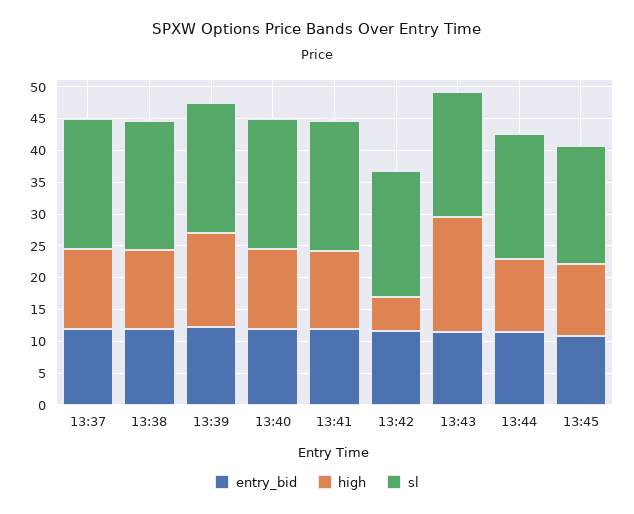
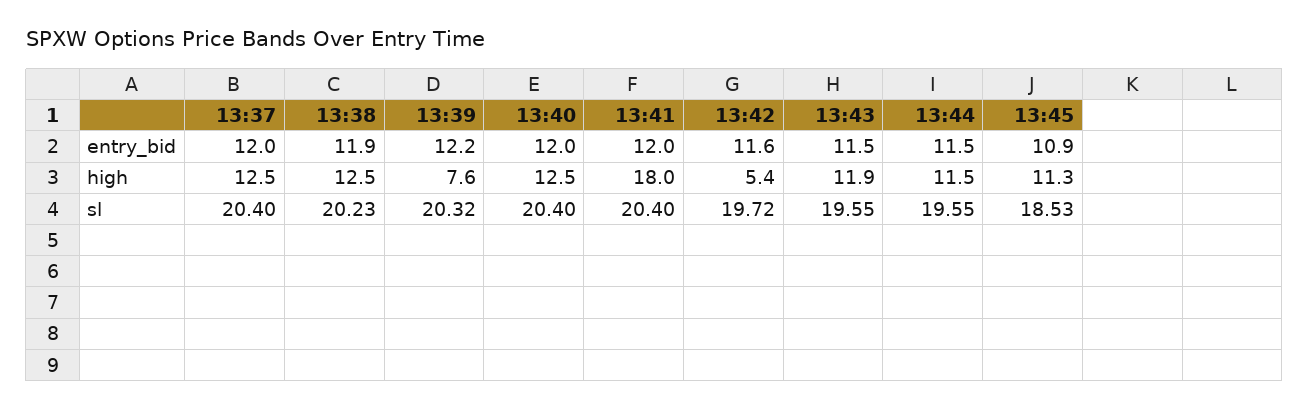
high, 13:39: 15 -> 7.6
high, 13:41: 12.5 -> 18
high, 13:43: 17.5 -> 11.9

